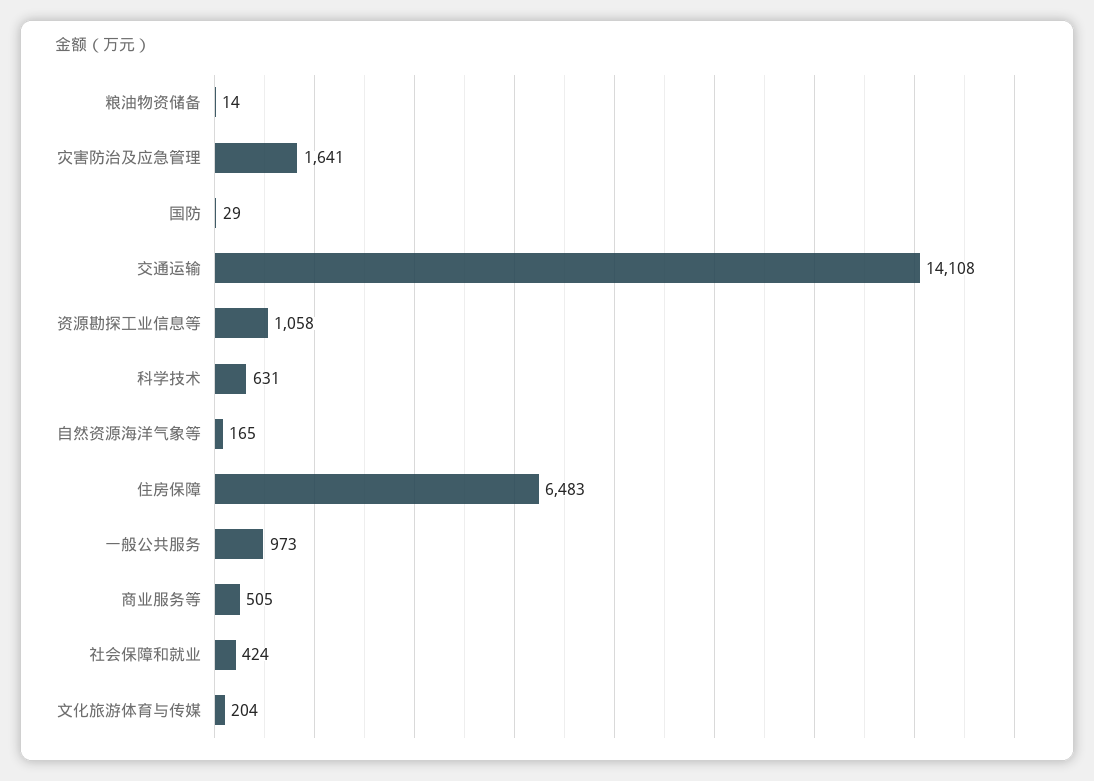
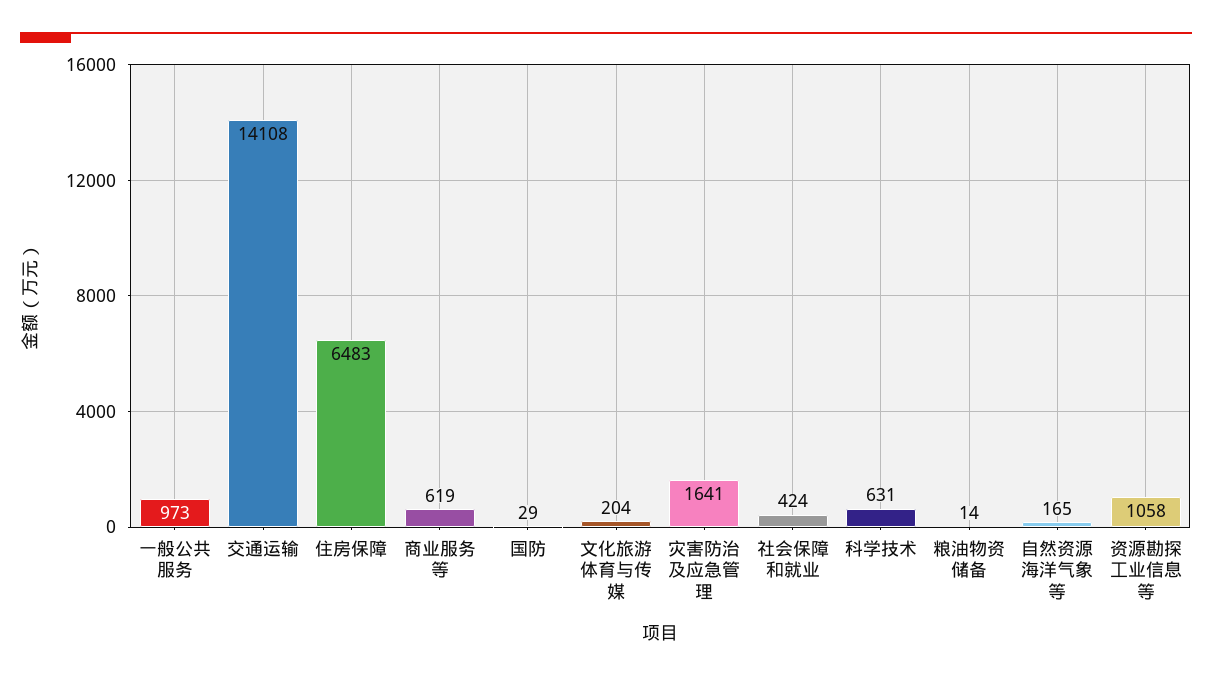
商业服务等: 505 -> 619

